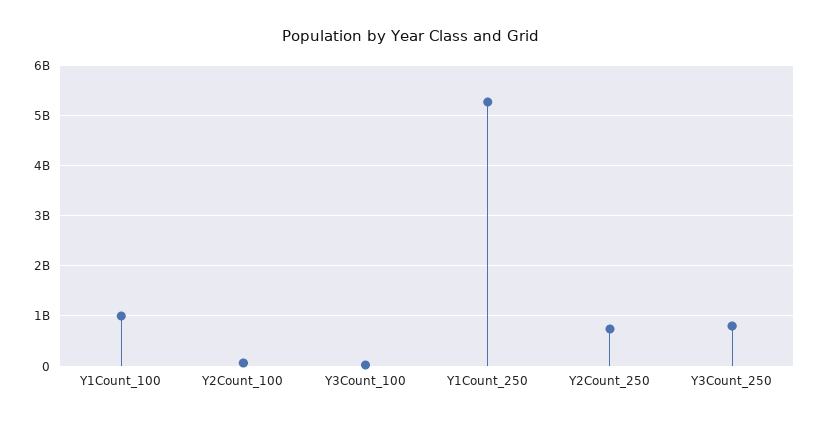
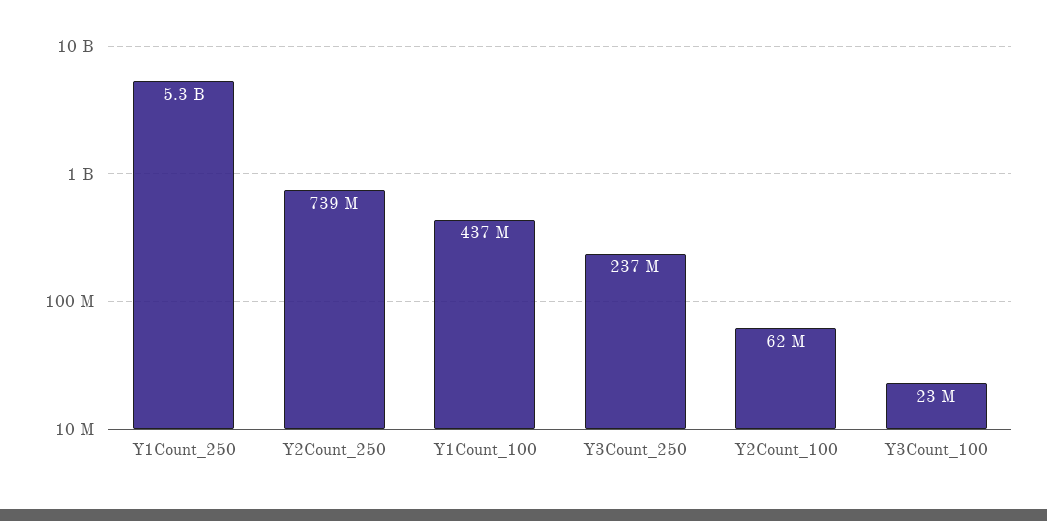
Y1Count_100: 1000000000 -> 437000000
Y3Count_250: 800000000 -> 237000000

